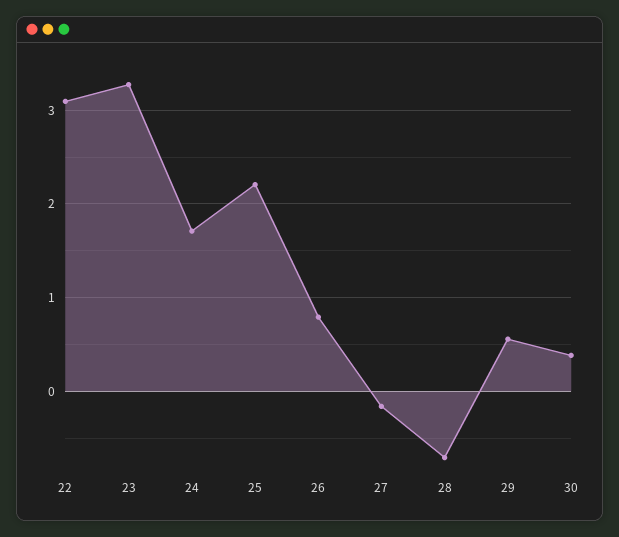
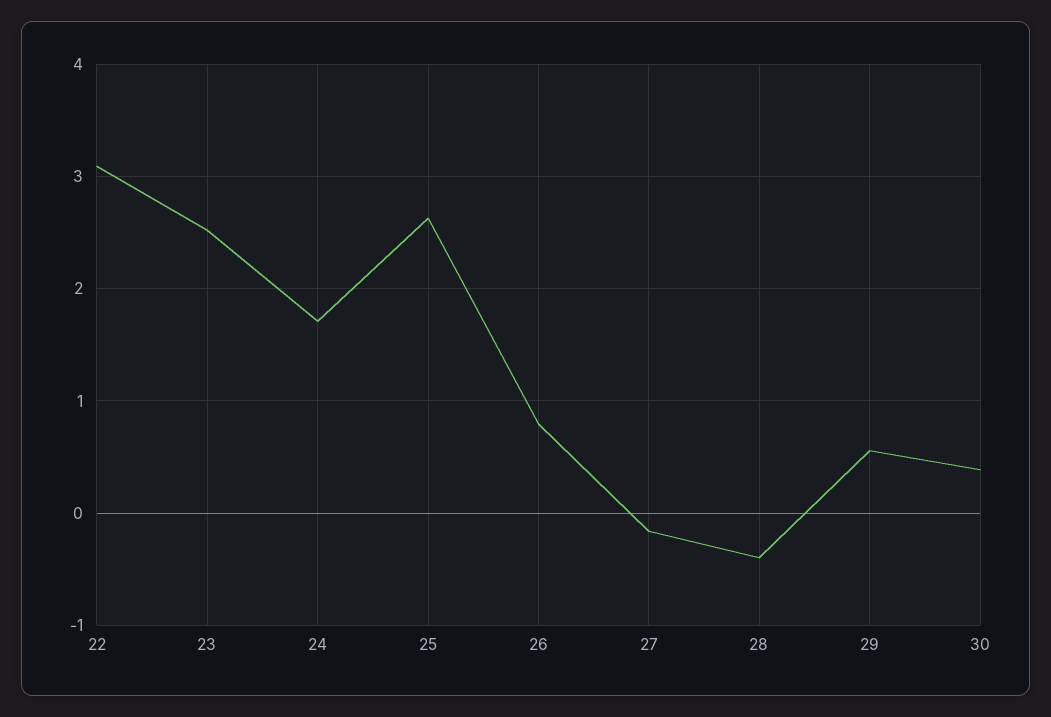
23: 3.3 -> 2.5
25: 2.2 -> 2.6
28: -0.7 -> -0.4

